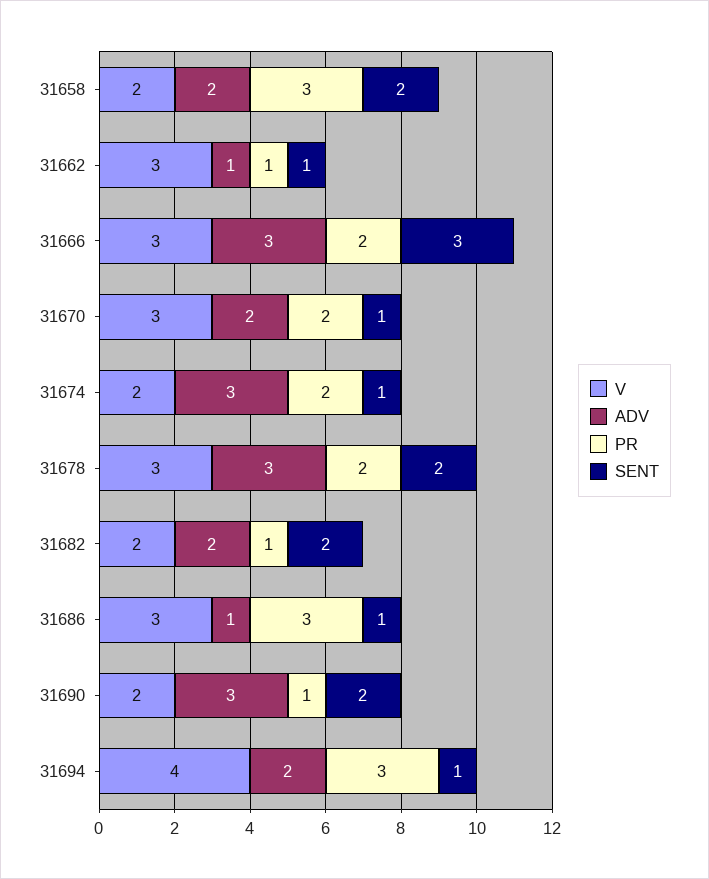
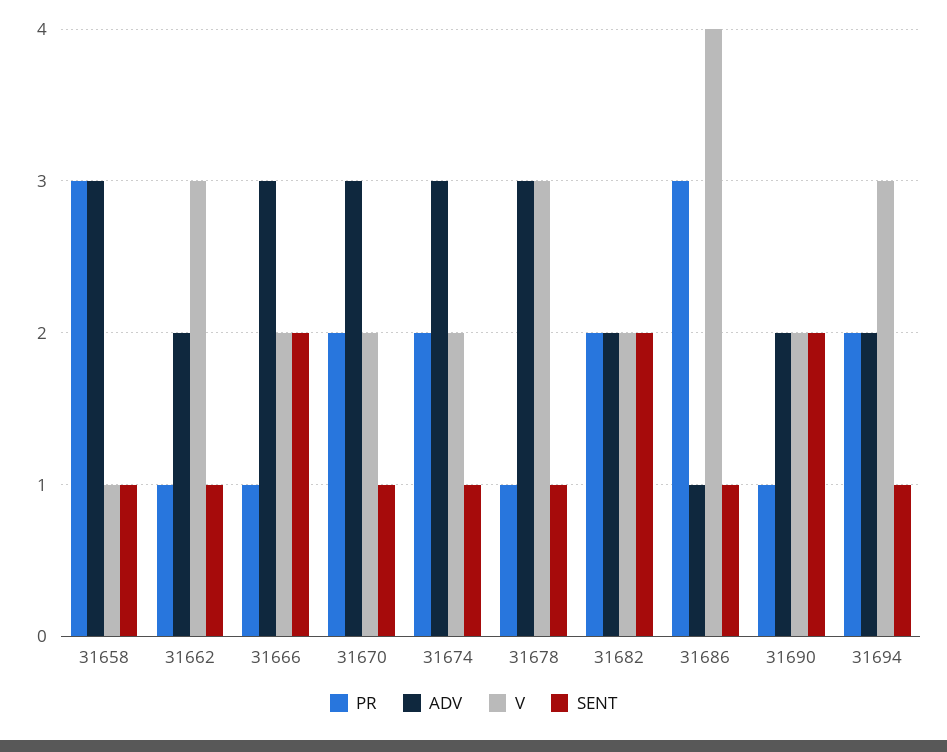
V, 31658: 2 -> 1
ADV, 31658: 2 -> 3
SENT, 31658: 2 -> 1
ADV, 31662: 1 -> 2
V, 31666: 3 -> 2
PR, 31666: 2 -> 1
SENT, 31666: 3 -> 2
V, 31670: 3 -> 2
ADV, 31670: 2 -> 3
PR, 31678: 2 -> 1
SENT, 31678: 2 -> 1
PR, 31682: 1 -> 2
V, 31686: 3 -> 4
ADV, 31690: 3 -> 2
V, 31694: 4 -> 3
PR, 31694: 3 -> 2

